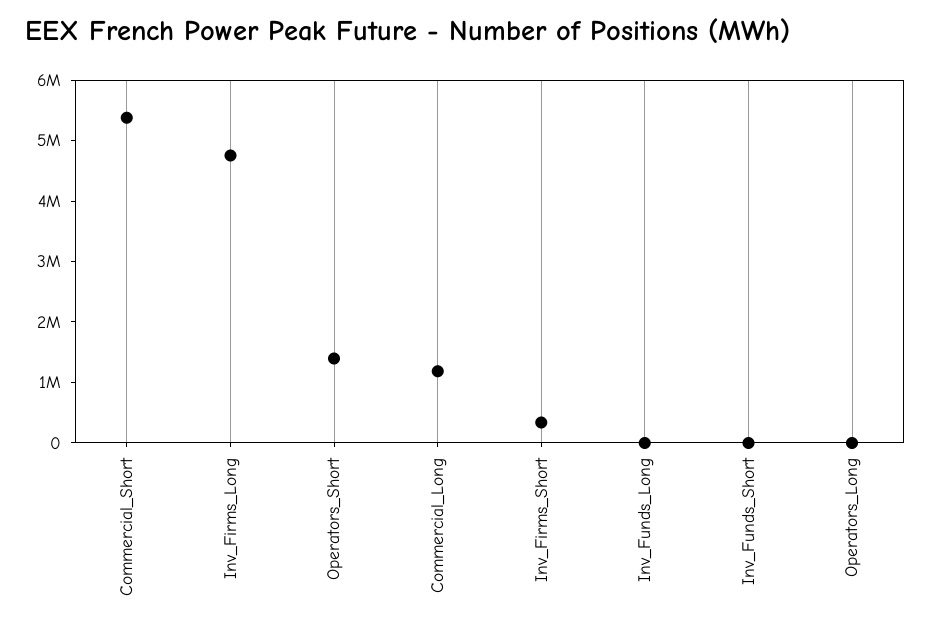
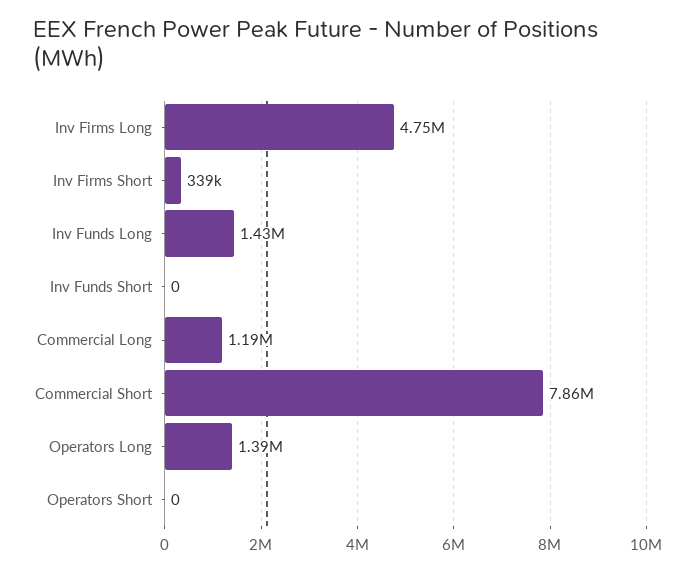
Commercial_Short: 5400000 -> 7860000
Operators_Short: 1400000 -> 0
Inv_Funds_Long: 0 -> 1430000
Operators_Long: 0 -> 1390000

